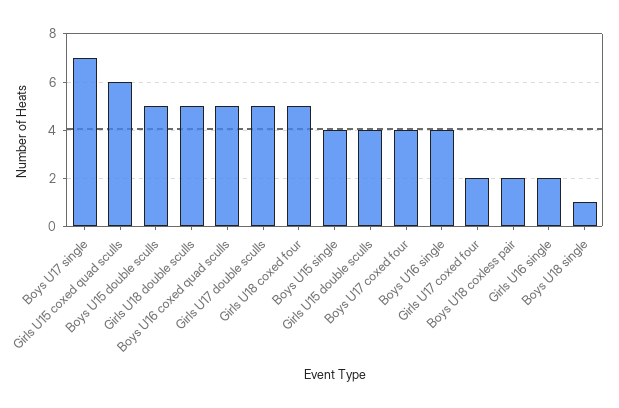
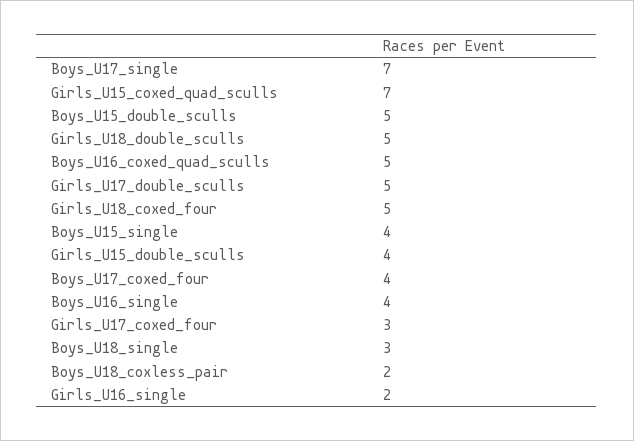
Girls U15 coxed quad sculls: 6 -> 7
Girls U17 coxed four: 2 -> 3
Boys U18 single: 1 -> 3

